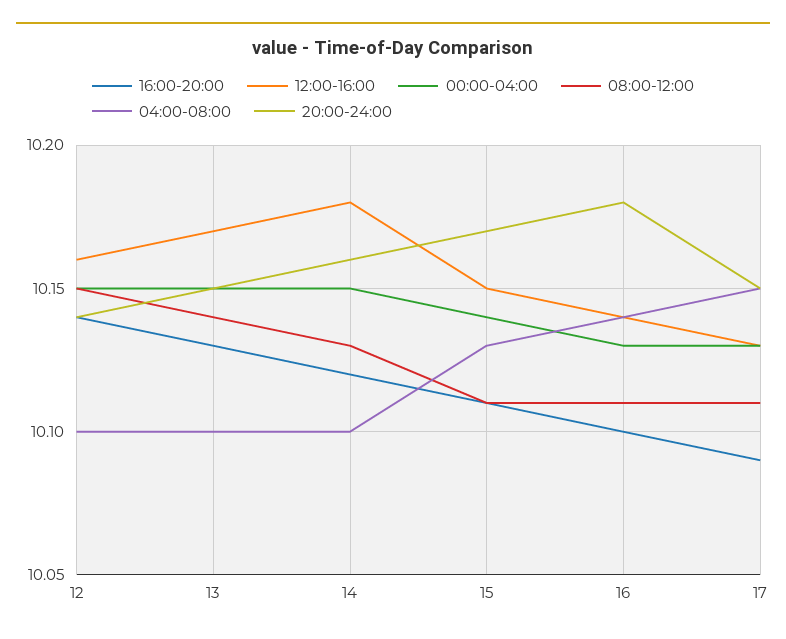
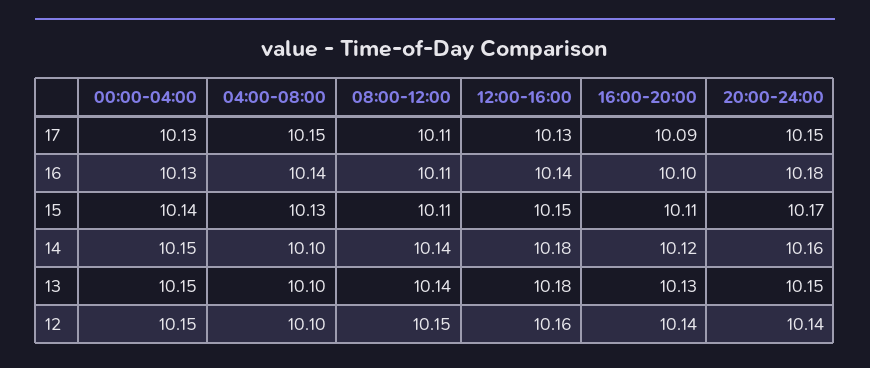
12:00-16:00, 13: 10.17 -> 10.18
08:00-12:00, 14: 10.13 -> 10.14

